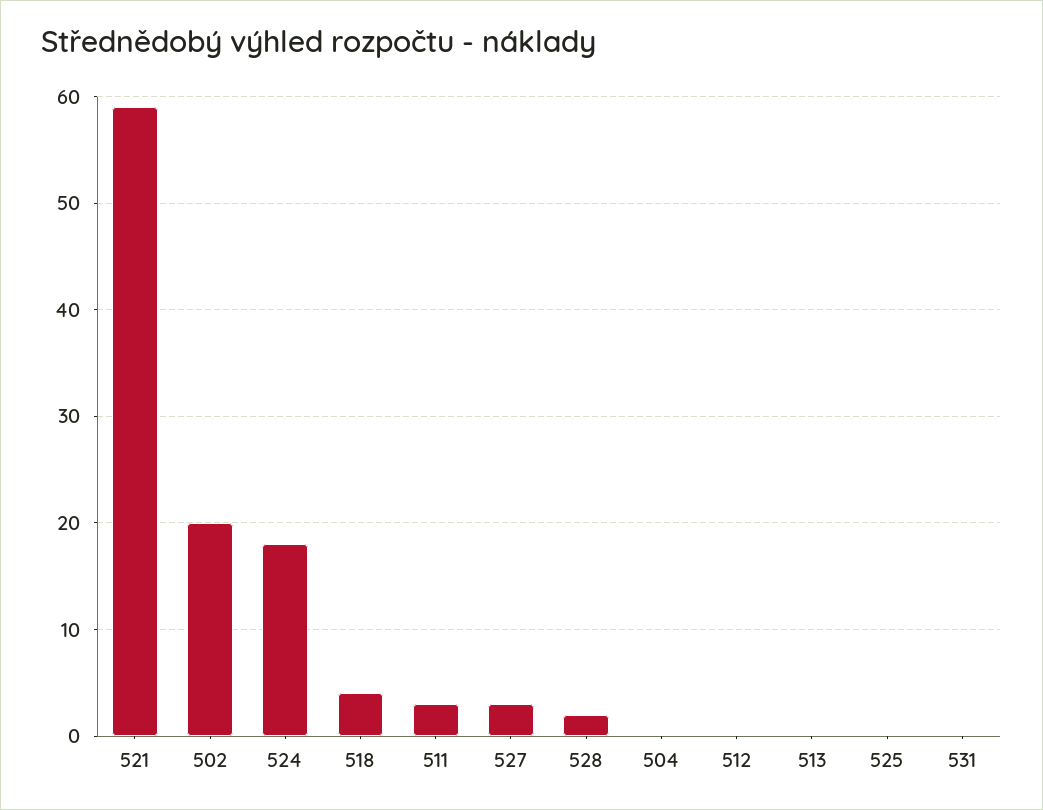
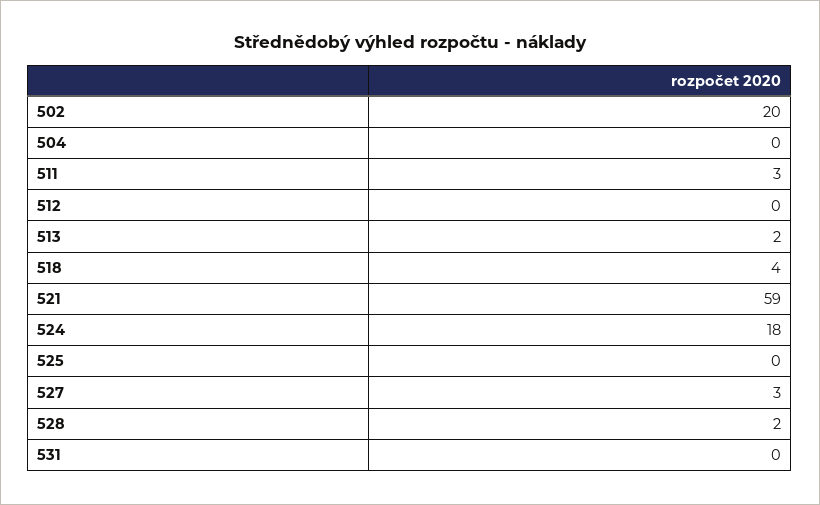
513: 0 -> 2

